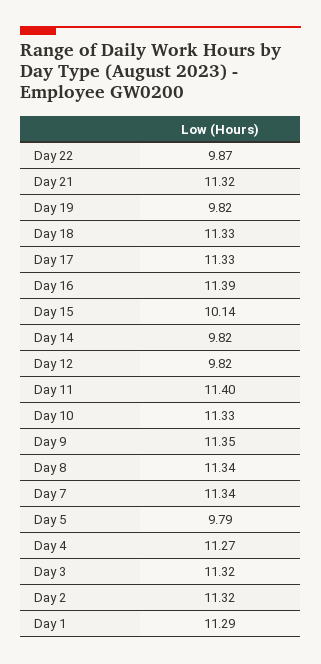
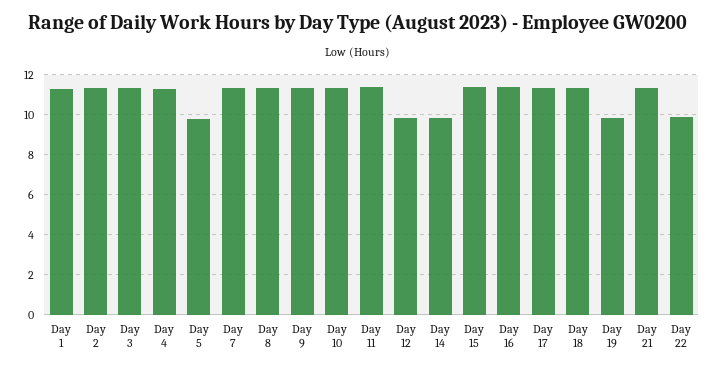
Day 15: 10.14 -> 11.5

